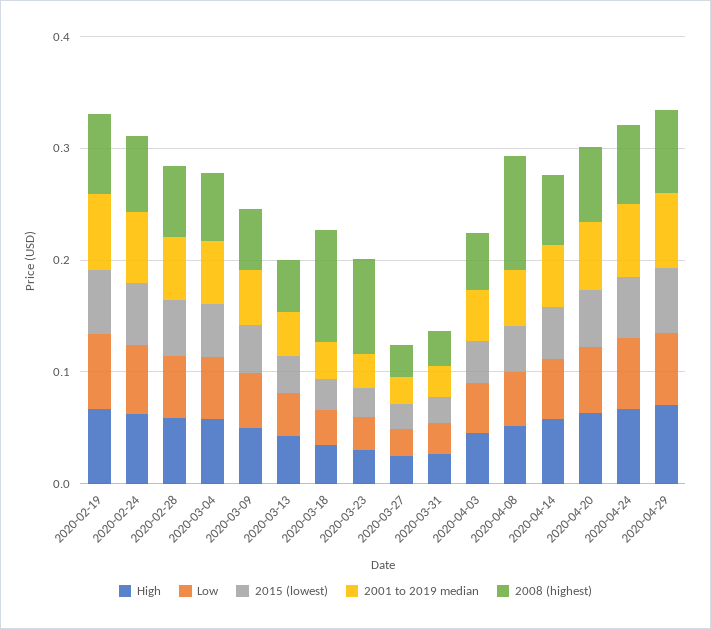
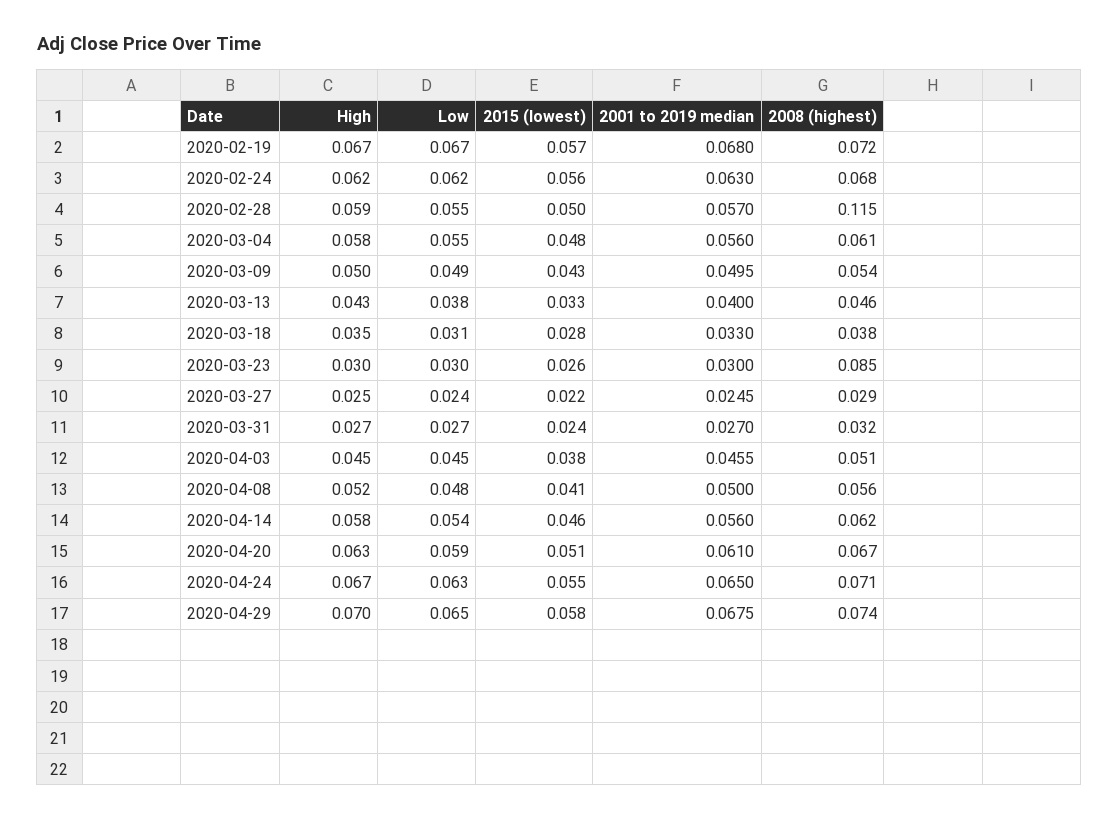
2008 (highest), 2020-02-28: 0.06 -> 0.115
2008 (highest), 2020-03-18: 0.1 -> 0.038
2008 (highest), 2020-04-08: 0.1 -> 0.056

